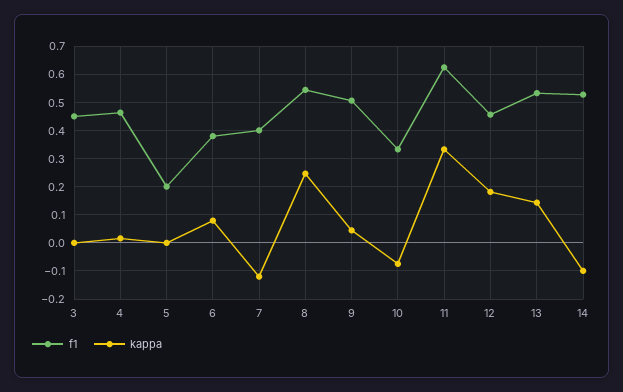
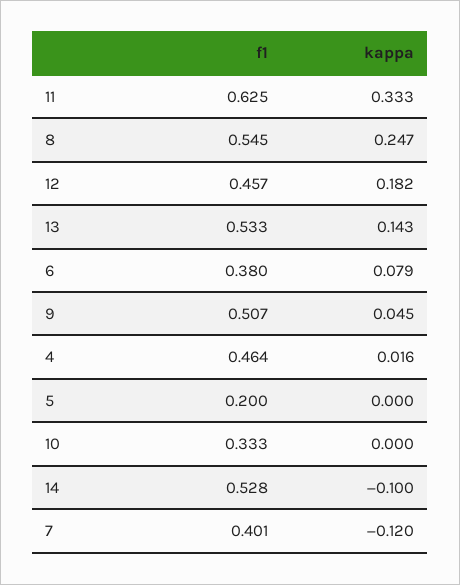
f1, 3: 0.45 -> none
kappa, 3: 0 -> none
kappa, 10: -0.075 -> 0

